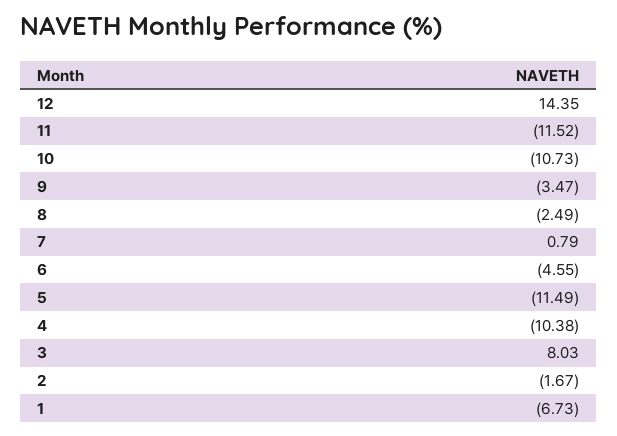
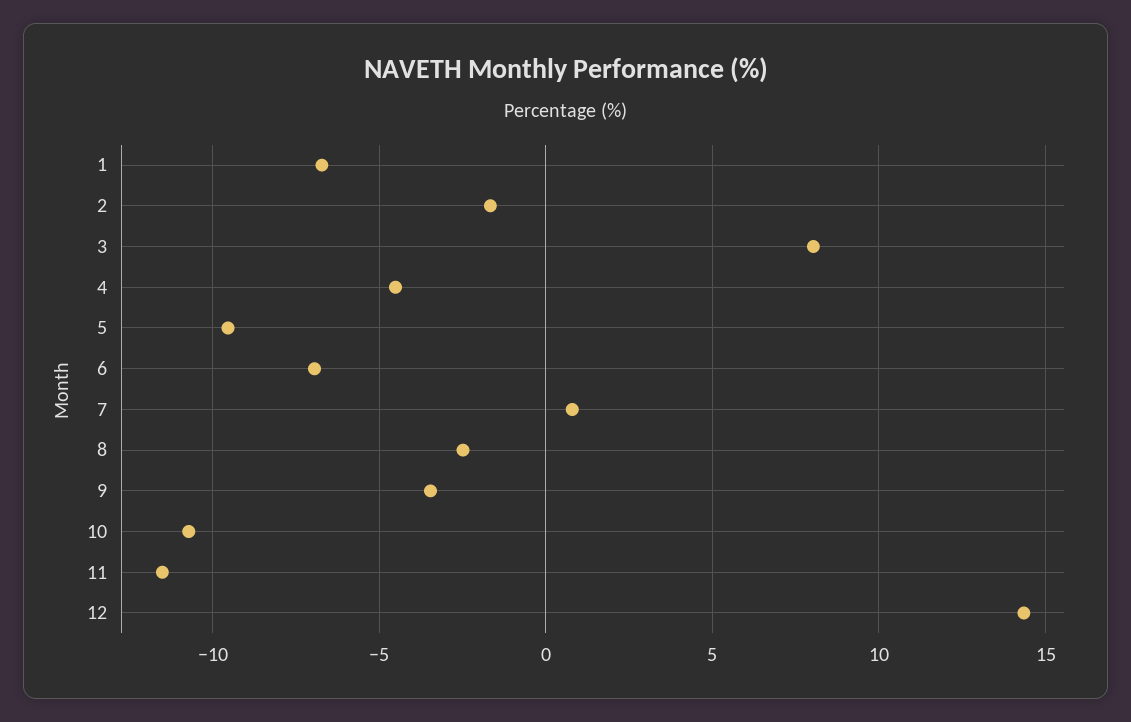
6: -4.55 -> -7
5: -11.49 -> -9.5
4: -10.38 -> -4.5

